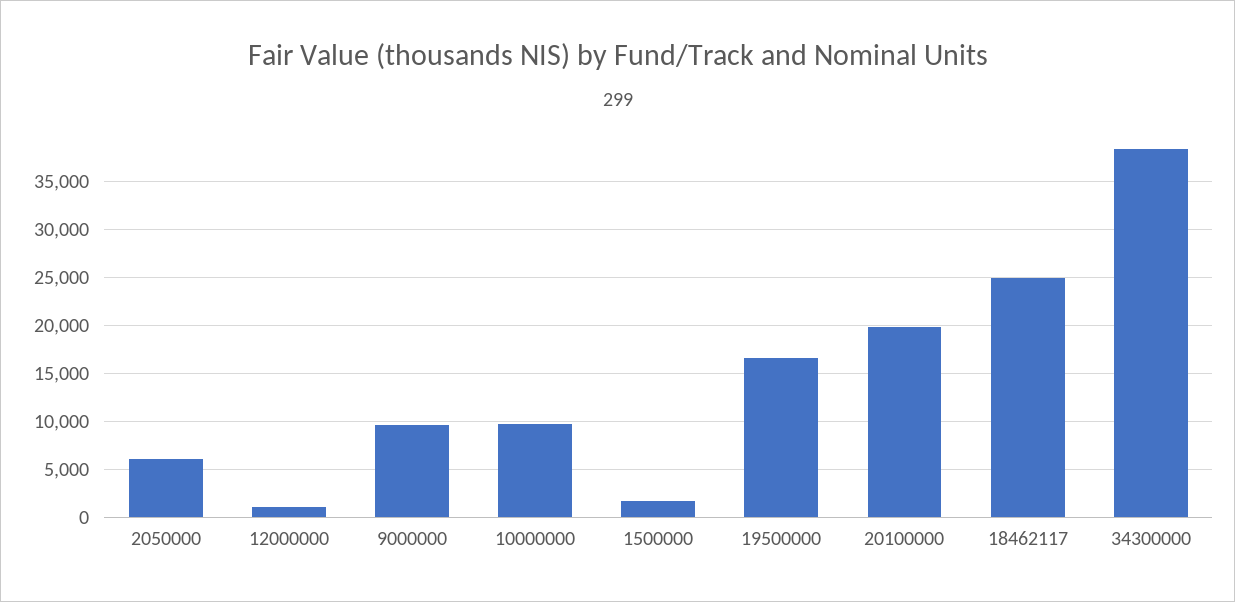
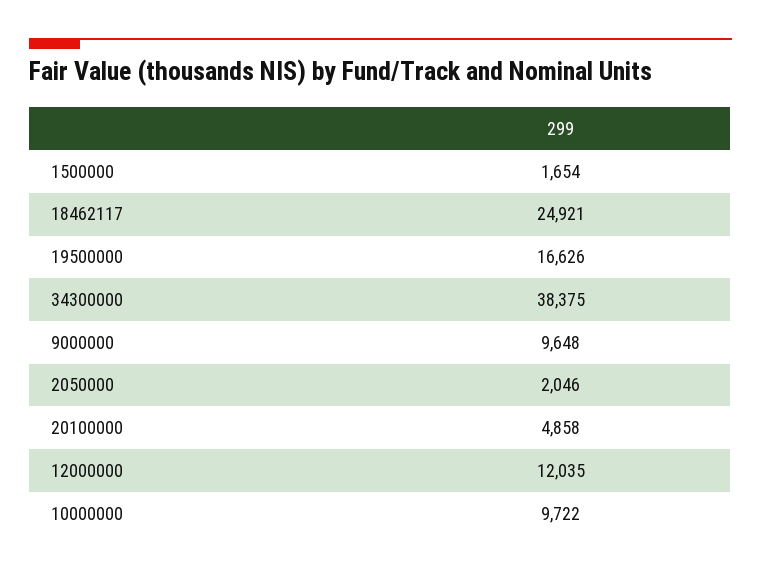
2050000: 6000 -> 2046
12000000: 1000 -> 12035
20100000: 20000 -> 4858

